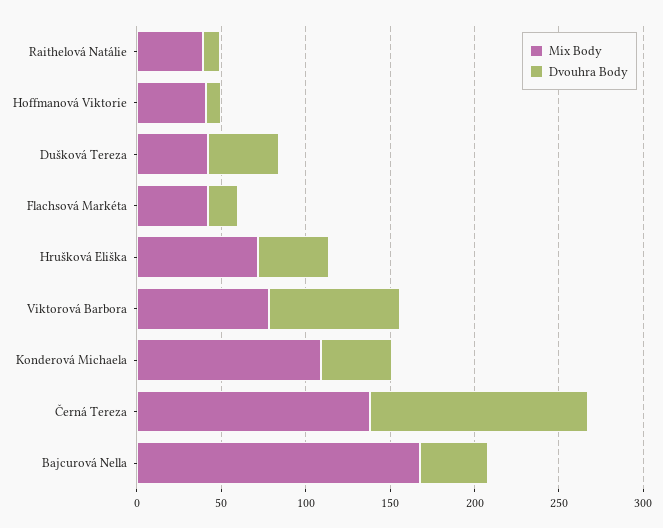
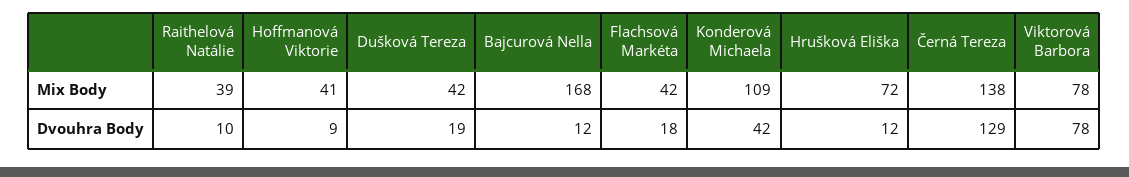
Dvouhra Body, Dušková Tereza: 40 -> 19
Dvouhra Body, Hrušková Eliška: 40 -> 12
Dvouhra Body, Bajcurová Nella: 40 -> 12

